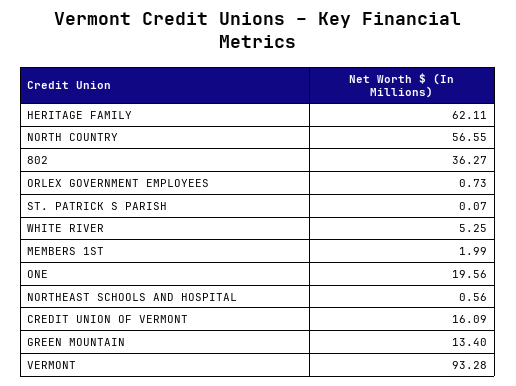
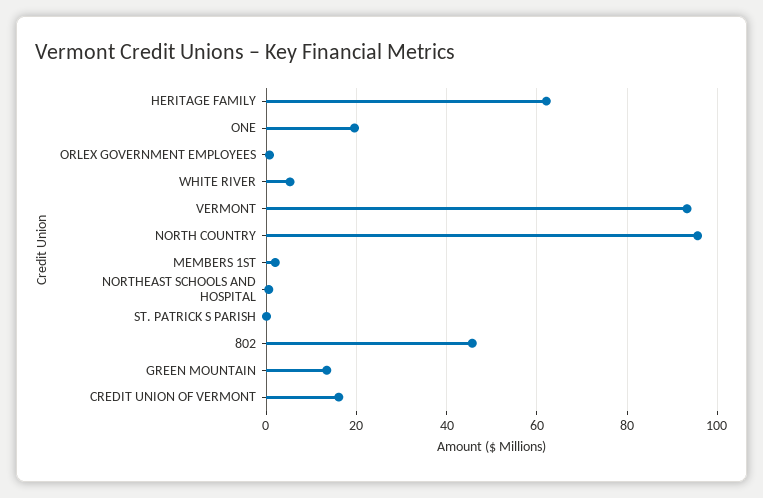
NORTH COUNTRY: 56.55 -> 96
802: 36.27 -> 46

